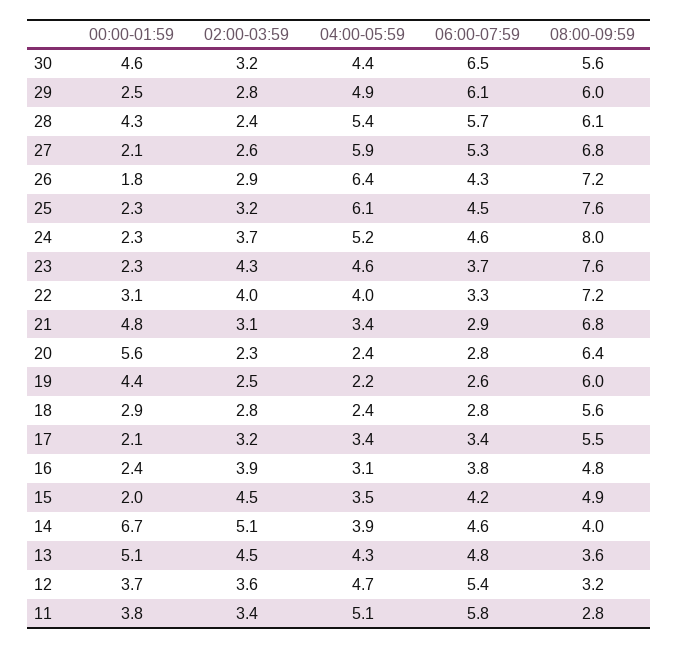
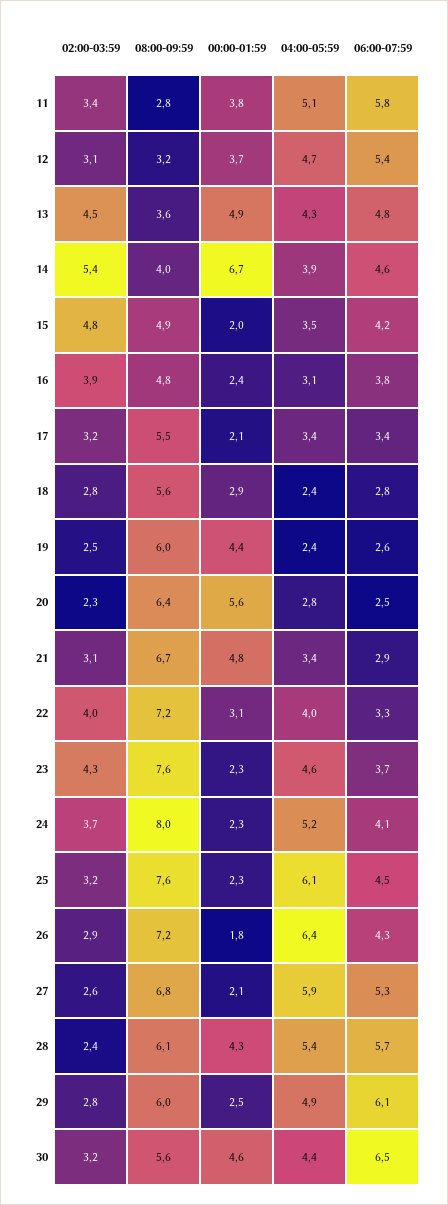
06:00-07:59, 24: 4.6 -> 4.1
08:00-09:59, 21: 6.8 -> 6.7
04:00-05:59, 20: 2.4 -> 2.8
06:00-07:59, 20: 2.8 -> 2.5
04:00-05:59, 19: 2.2 -> 2.4
02:00-03:59, 15: 4.5 -> 4.8
02:00-03:59, 14: 5.1 -> 5.4
00:00-01:59, 13: 5.1 -> 4.9
02:00-03:59, 12: 3.6 -> 3.1

